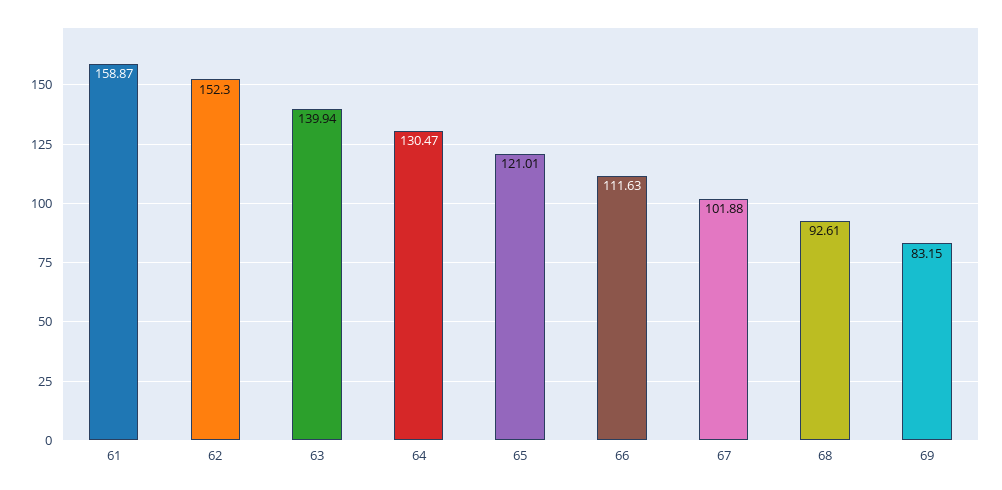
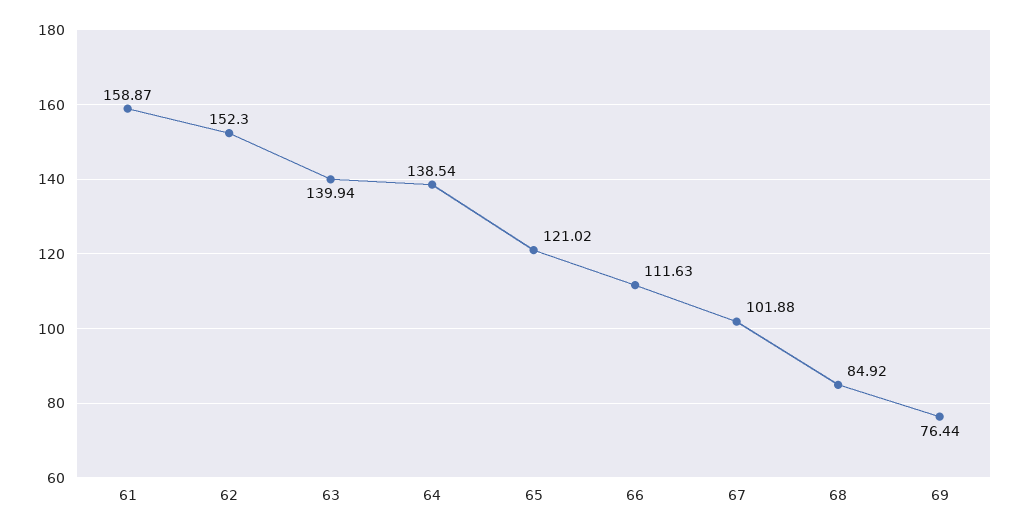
64: 130.47 -> 138.54
65: 121.01 -> 121.02
68: 92.61 -> 84.92
69: 83.15 -> 76.44

